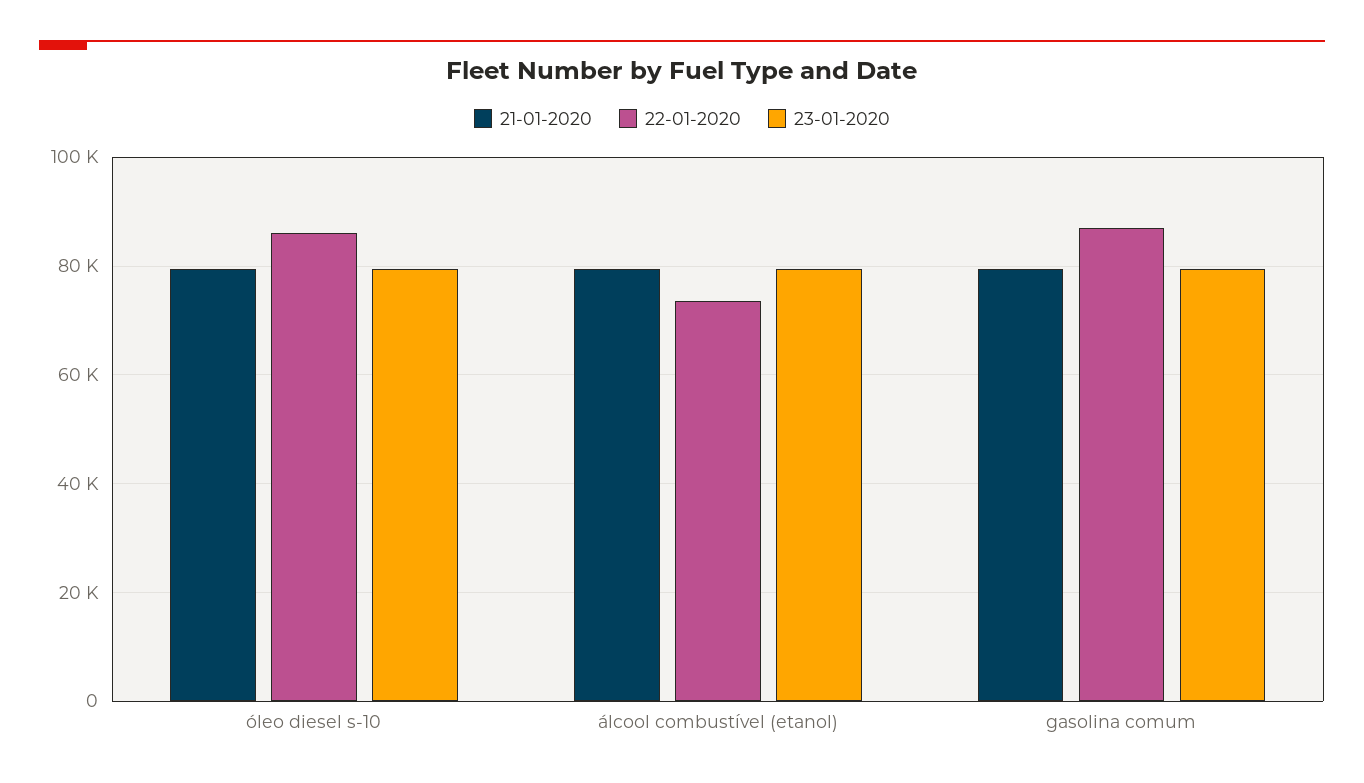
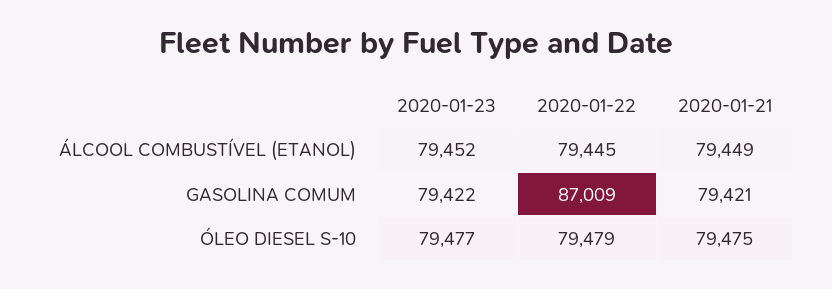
22-01-2020, óleo diesel s-10: 86000 -> 79479
22-01-2020, álcool combustível (etanol): 74000 -> 79445

